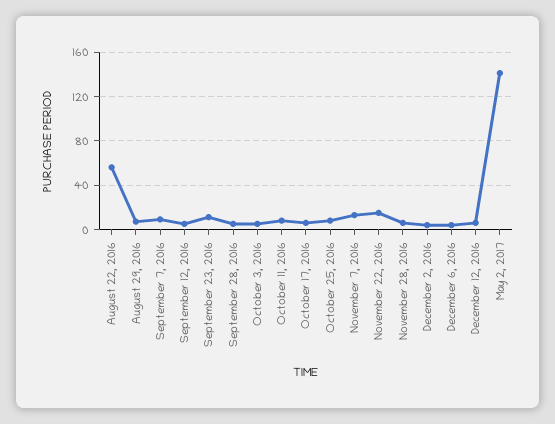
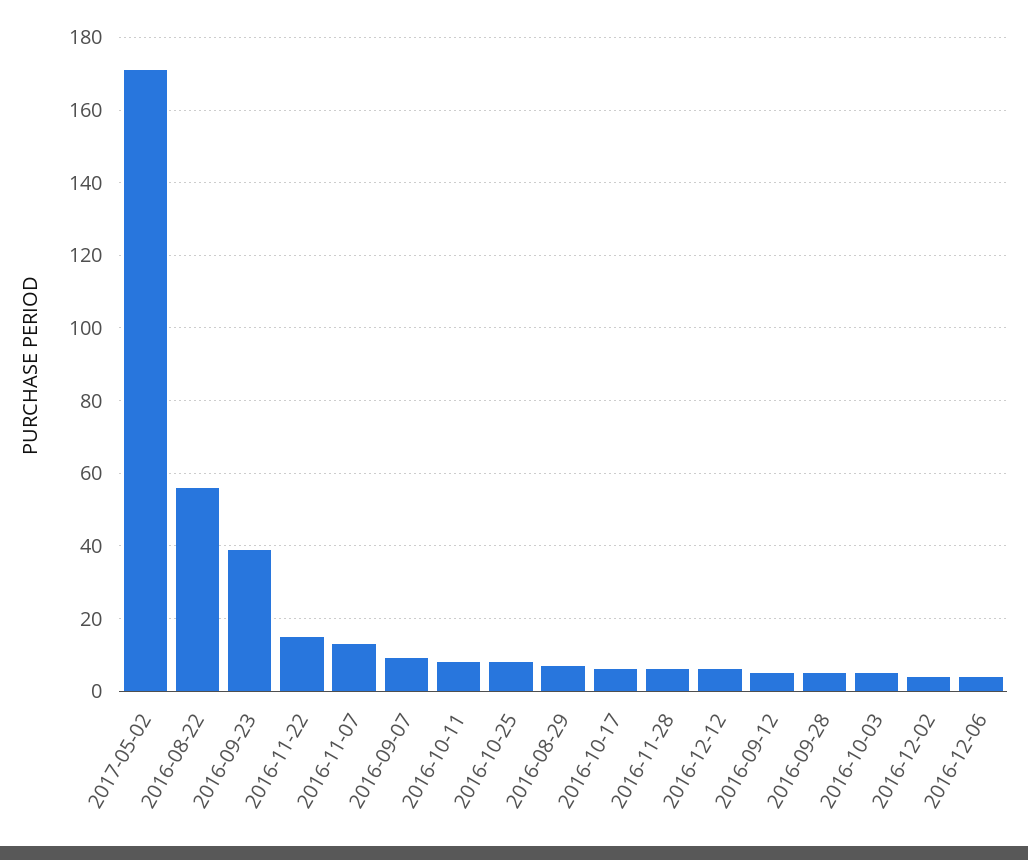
September 23, 2016: 10 -> 40
May 2, 2017: 140 -> 170

